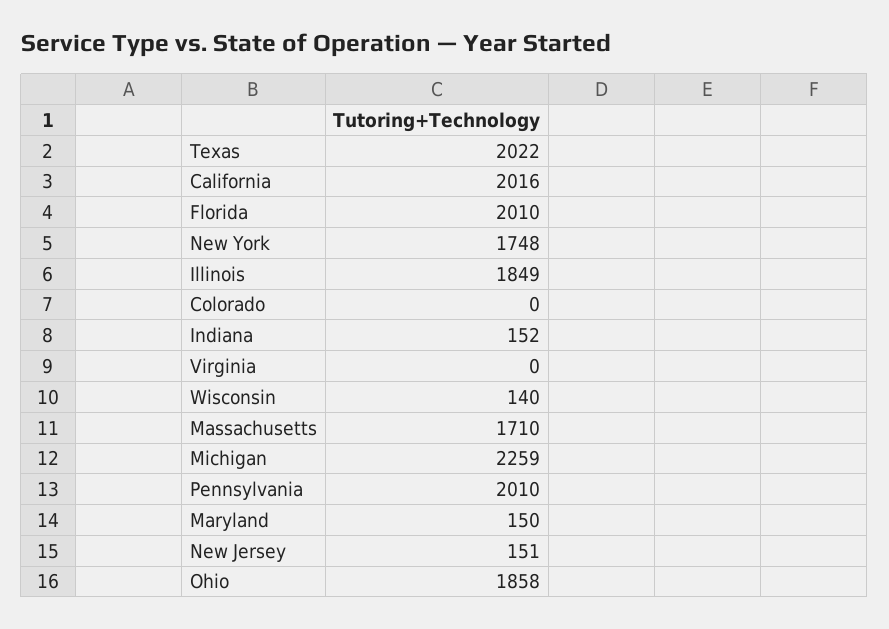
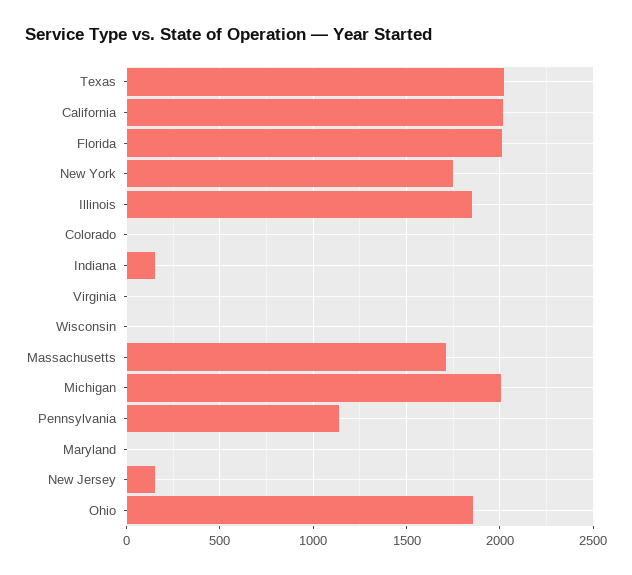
Wisconsin: 140 -> 0
Michigan: 2259 -> 2000
Pennsylvania: 2010 -> 1150
Maryland: 150 -> 0

